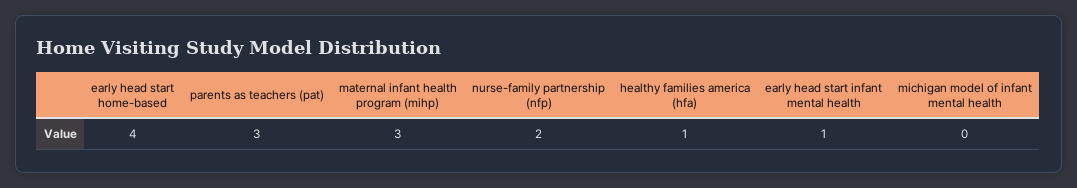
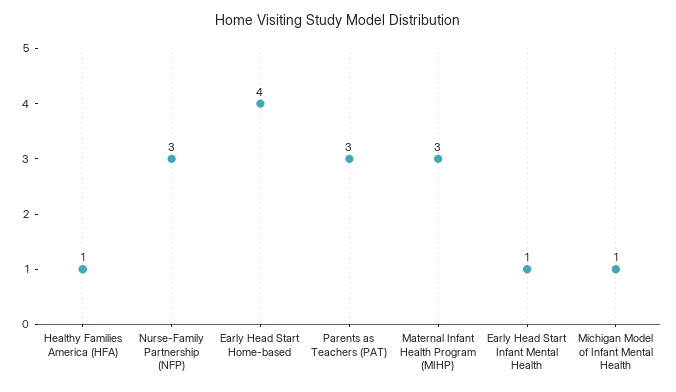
nurse-family partnership (nfp): 2 -> 3
michigan model of infant mental health: 0 -> 1

